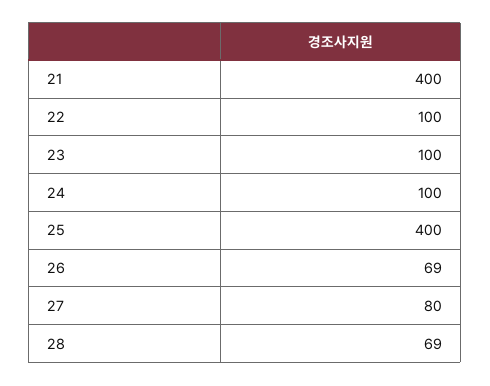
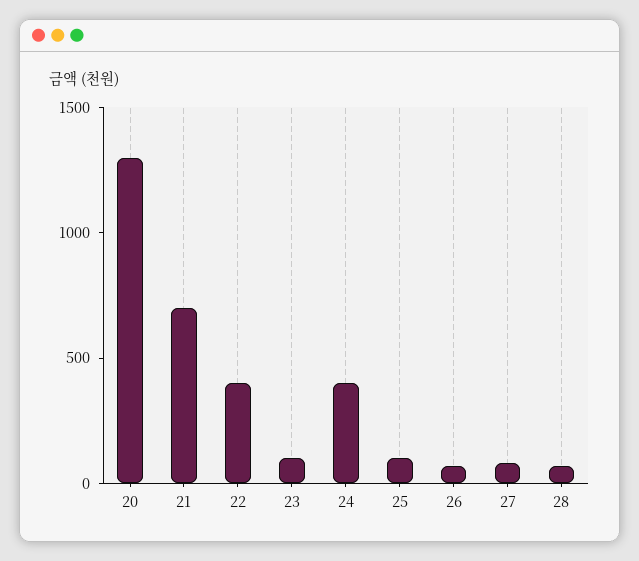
21: 400 -> 700
22: 100 -> 400
24: 100 -> 400
25: 400 -> 100
20: none -> 1300

